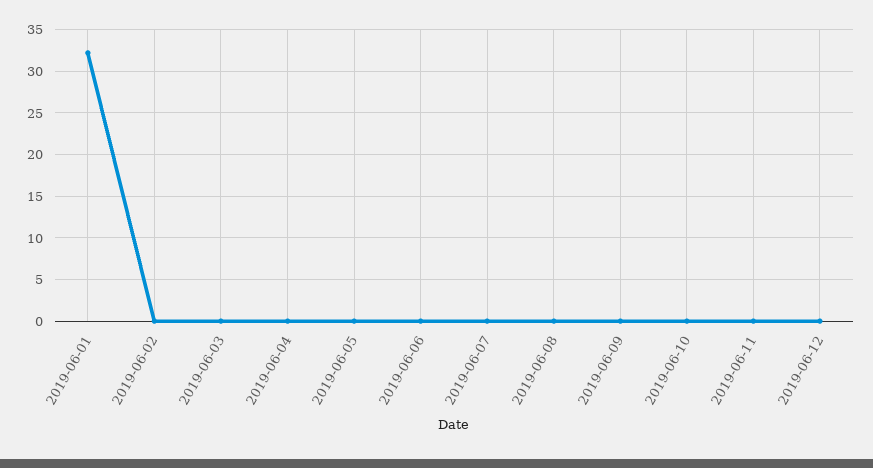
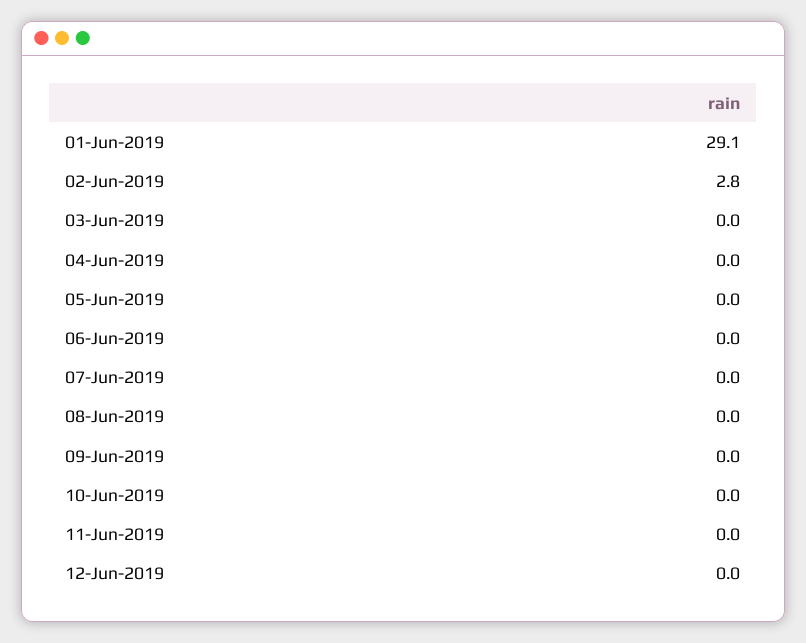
2019-06-01: 32 -> 29.1
2019-06-02: 0 -> 2.8

